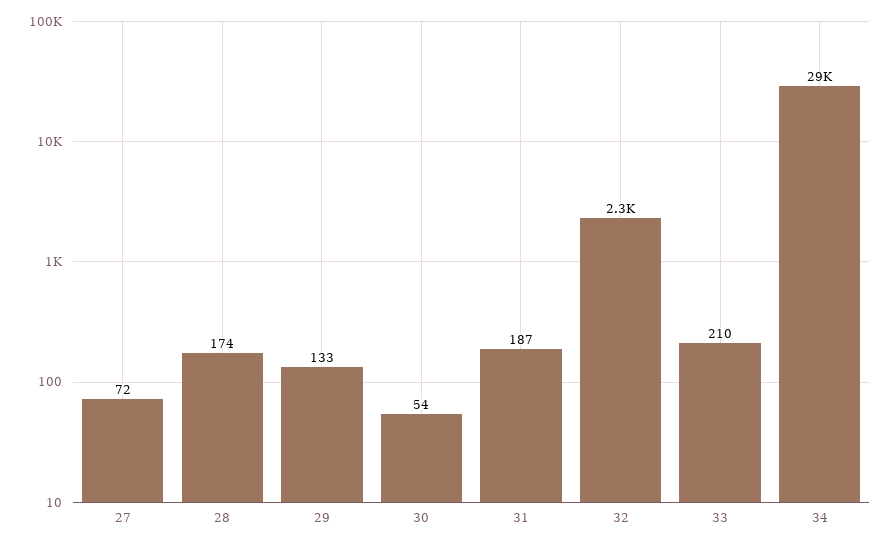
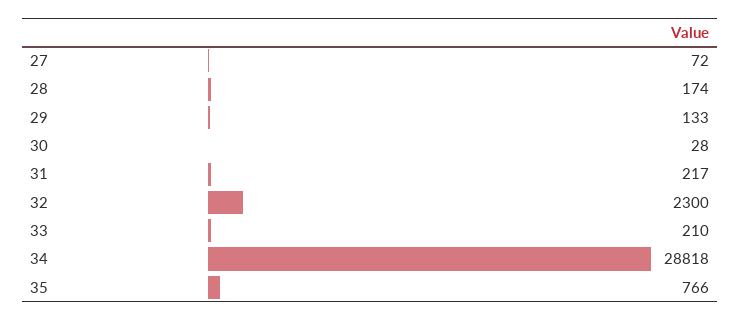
30: 54 -> 28
31: 187 -> 217
35: none -> 766

